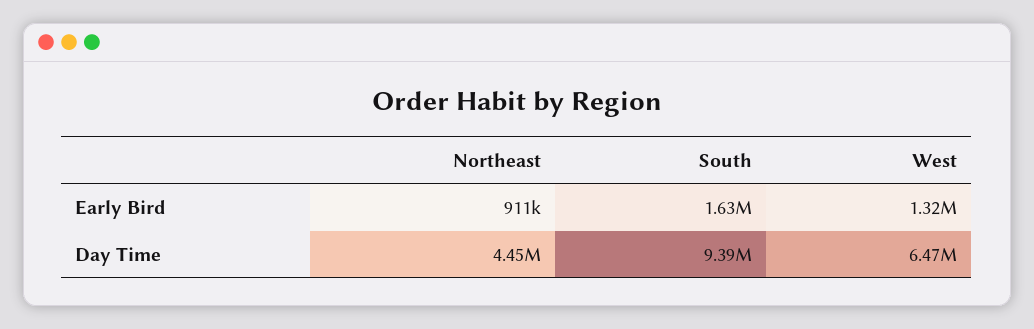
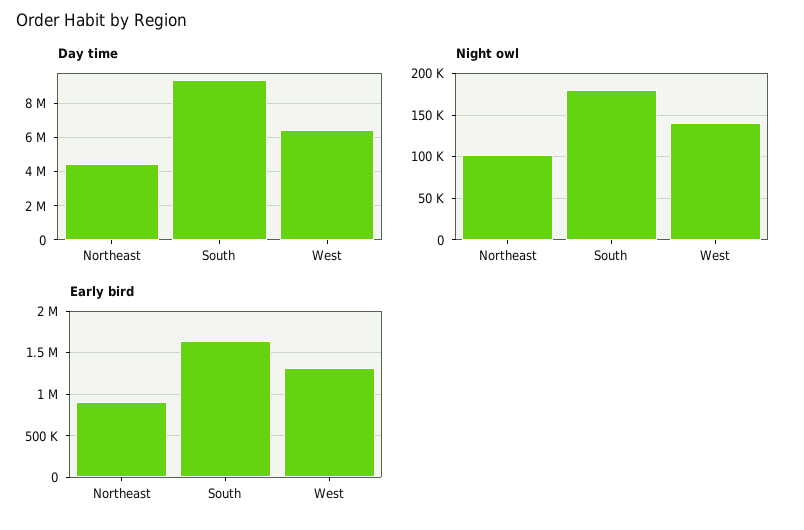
Night owl, Northeast: none -> 100000
Night owl, South: none -> 180000
Night owl, West: none -> 140000

